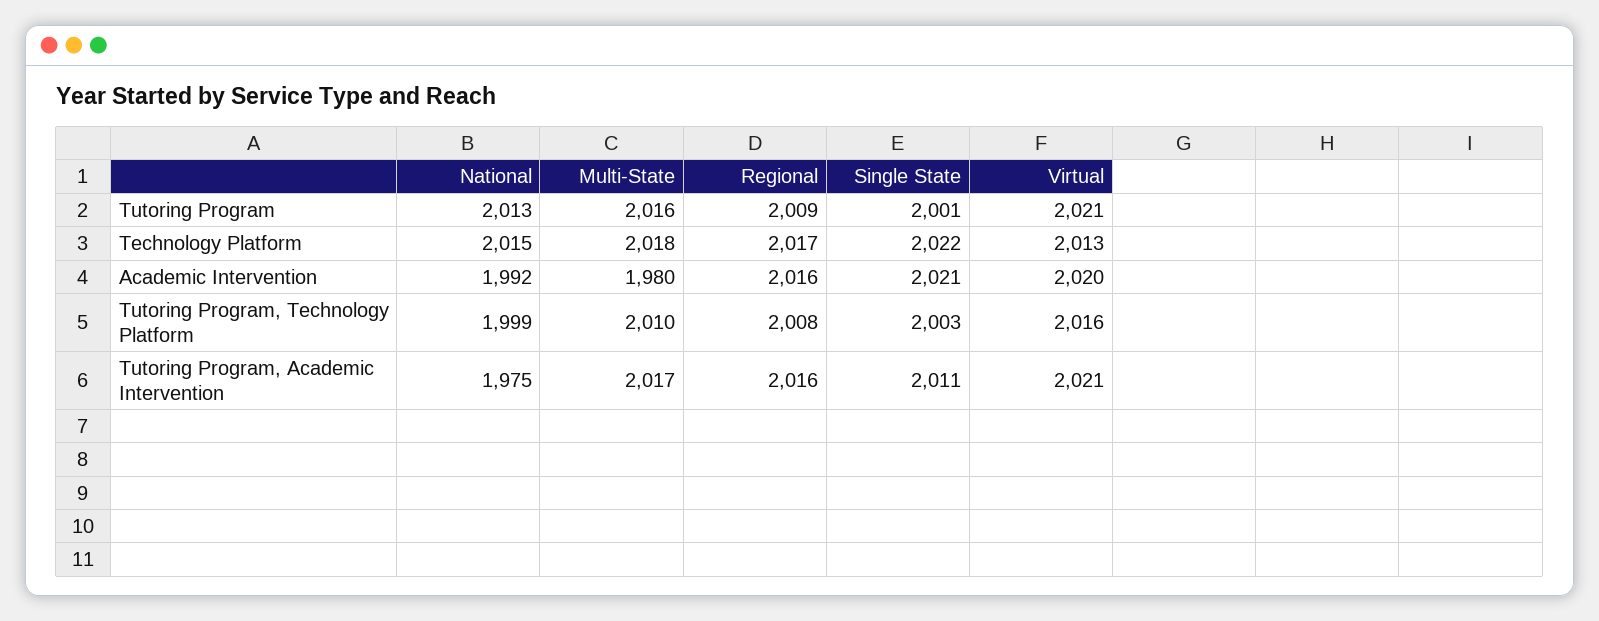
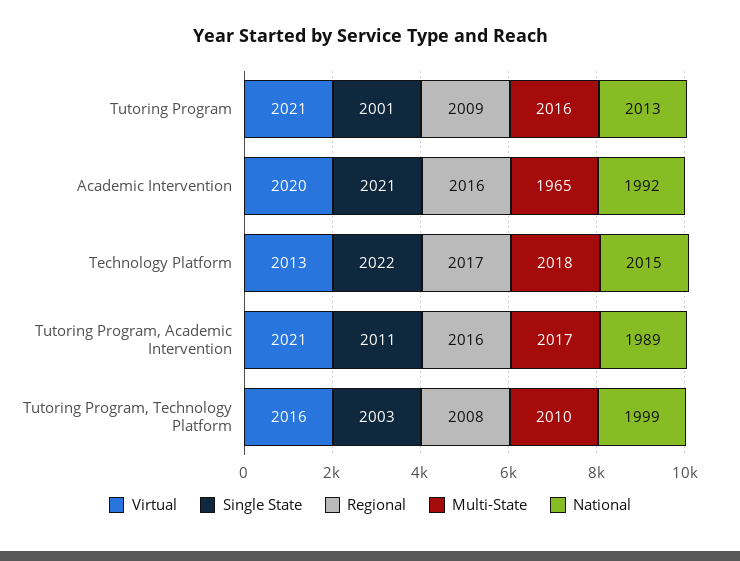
Multi-State, Academic Intervention: 1980 -> 1965
National, Tutoring Program, Academic Intervention: 1975 -> 1989

